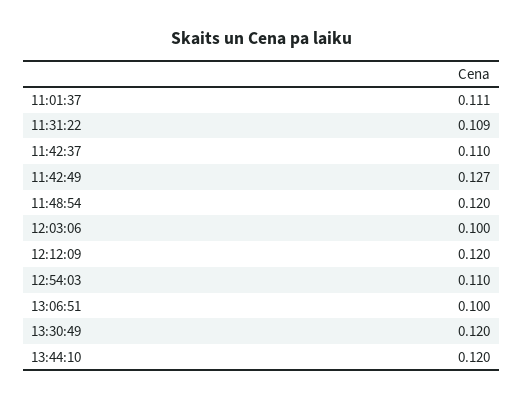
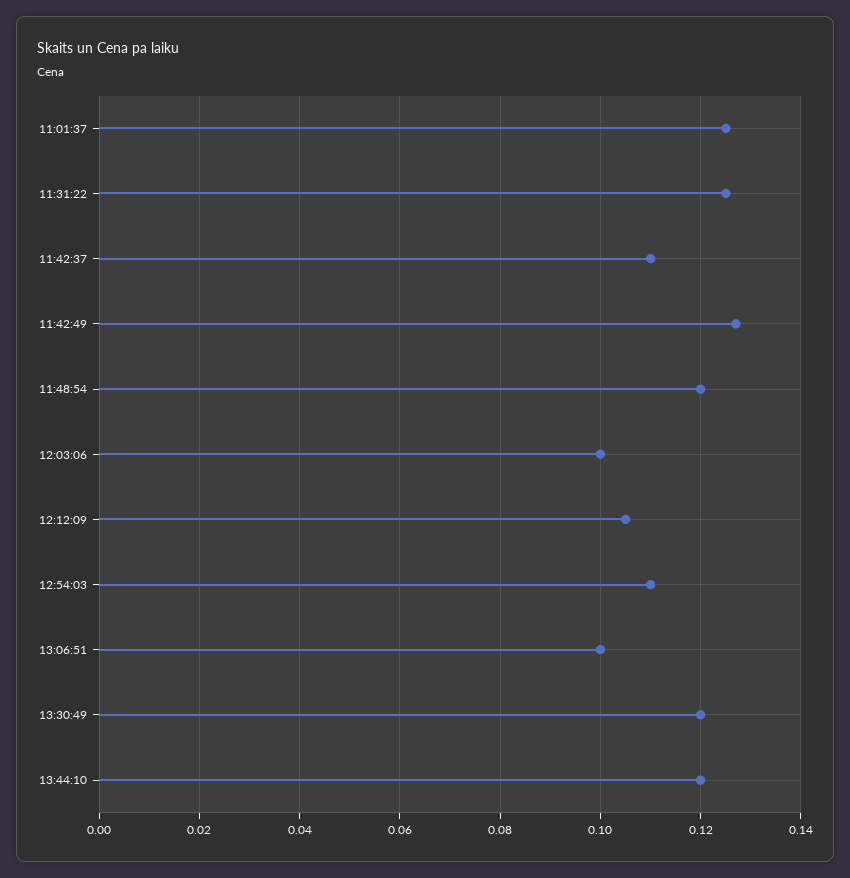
11:01:37: 0.111 -> 0.125
11:31:22: 0.109 -> 0.125
12:12:09: 0.12 -> 0.105

